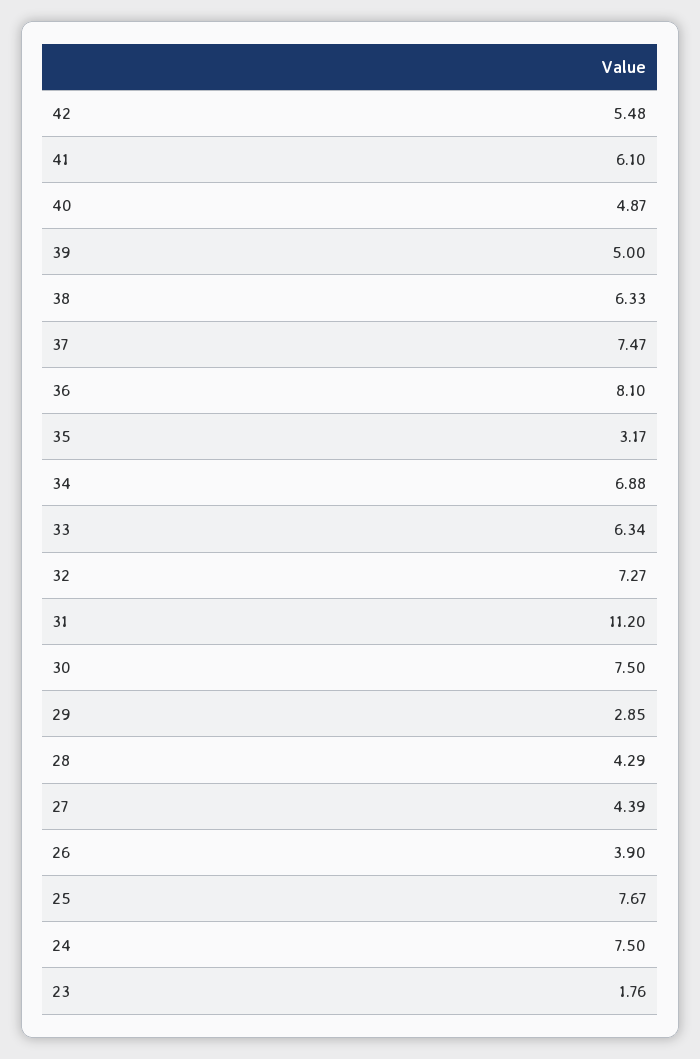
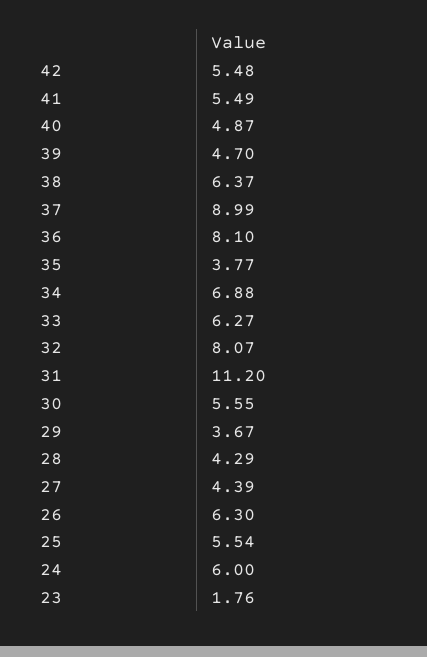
41: 6.1 -> 5.49
39: 5 -> 4.7
38: 6.33 -> 6.37
37: 7.47 -> 8.99
35: 3.17 -> 3.77
33: 6.34 -> 6.27
32: 7.27 -> 8.07
30: 7.5 -> 5.55
29: 2.85 -> 3.67
26: 3.9 -> 6.3
25: 7.67 -> 5.54
24: 7.5 -> 6

